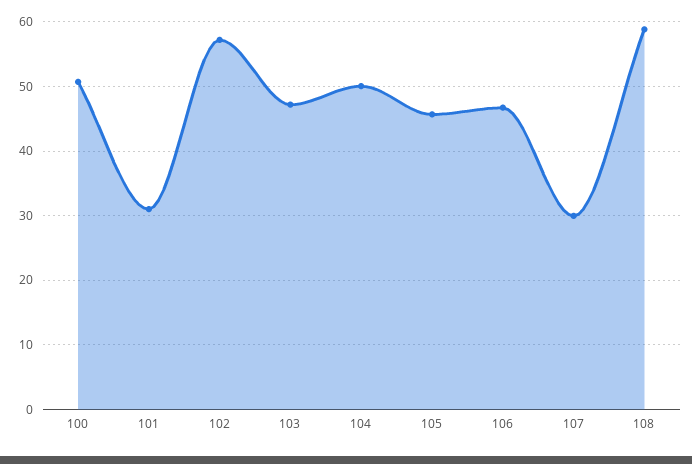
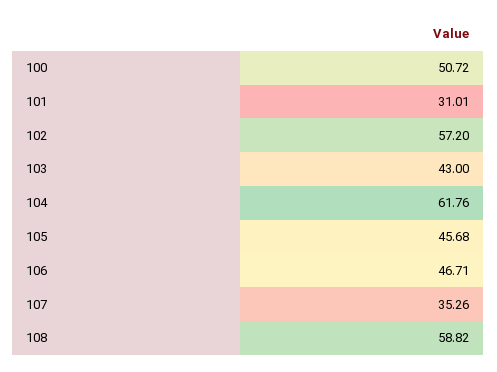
103: 47 -> 43
104: 50 -> 61.76
107: 30 -> 35.26

